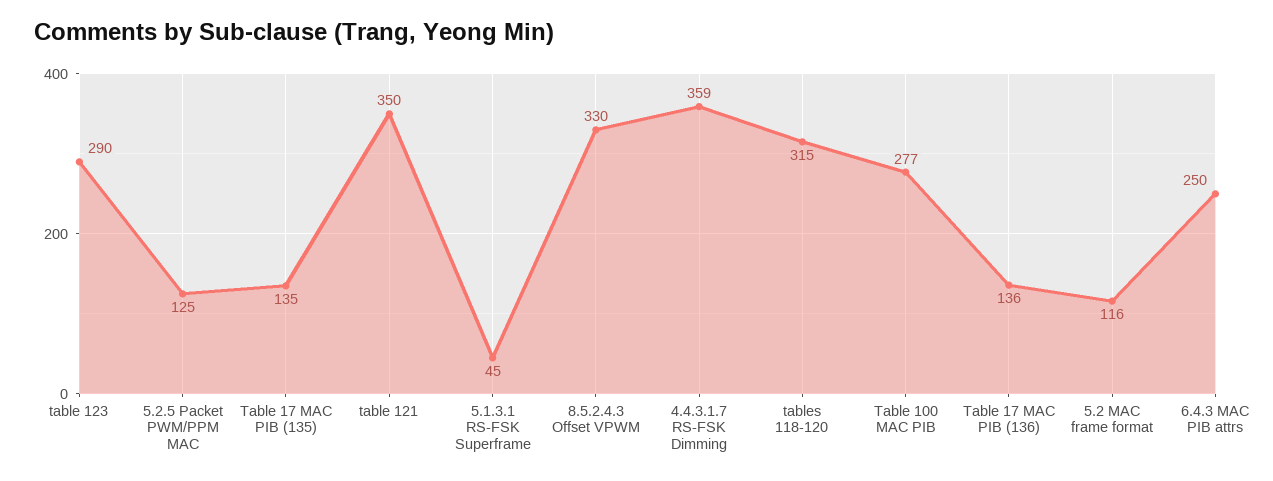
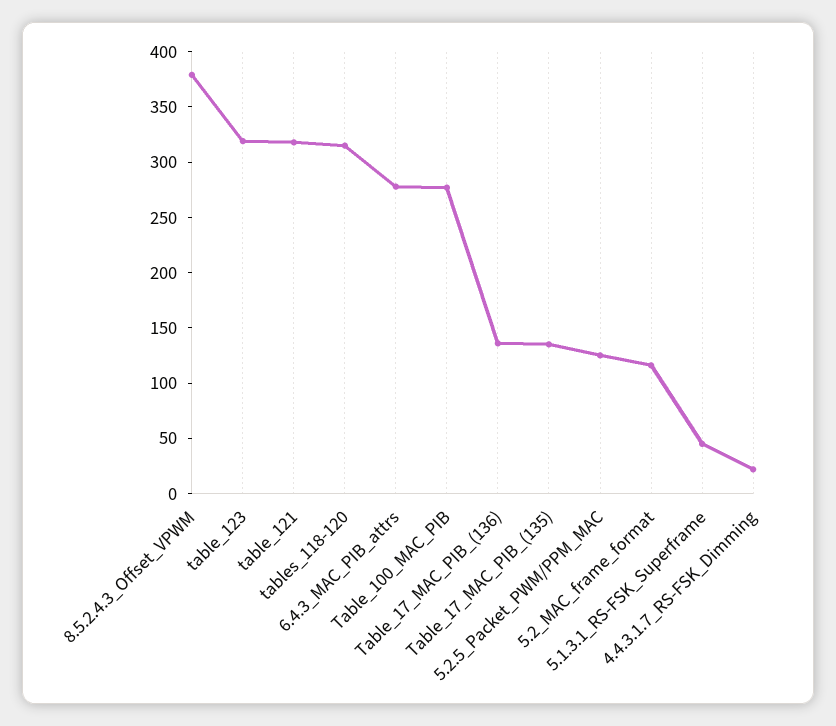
table 123: 290 -> 320
table 121: 350 -> 320
8.5.2.4.3 Offset VPWM: 330 -> 380
4.4.3.1.7 RS-FSK Dimming: 359 -> 20
6.4.3 MAC PIB attrs: 250 -> 280

